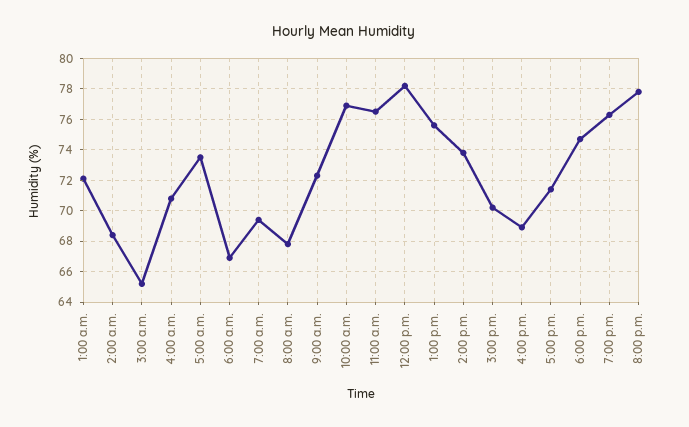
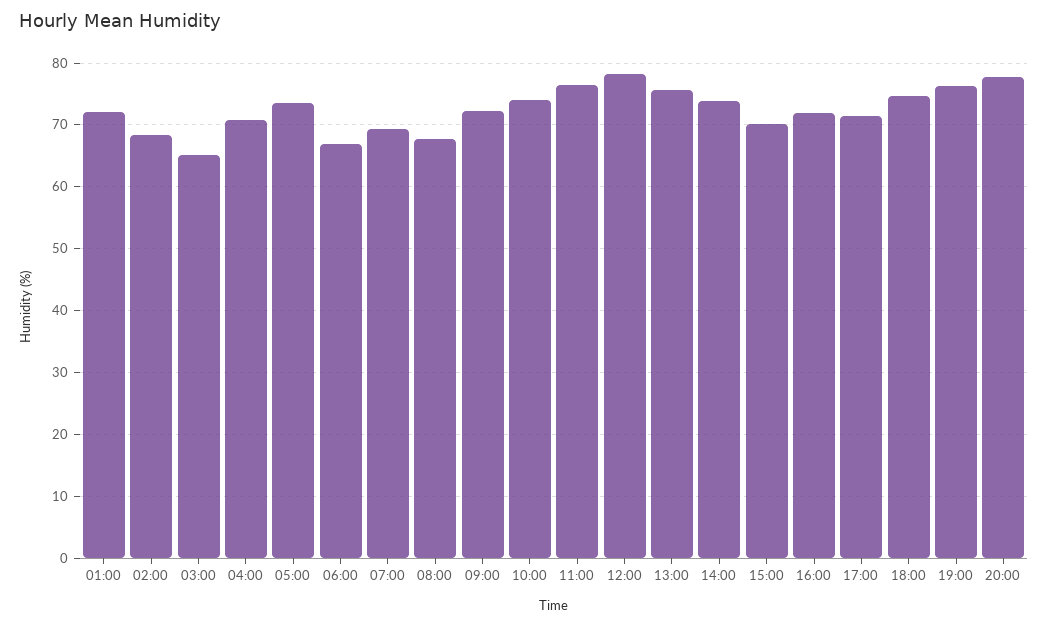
10:00 a.m.: 77 -> 74
4:00 p.m.: 69 -> 72

